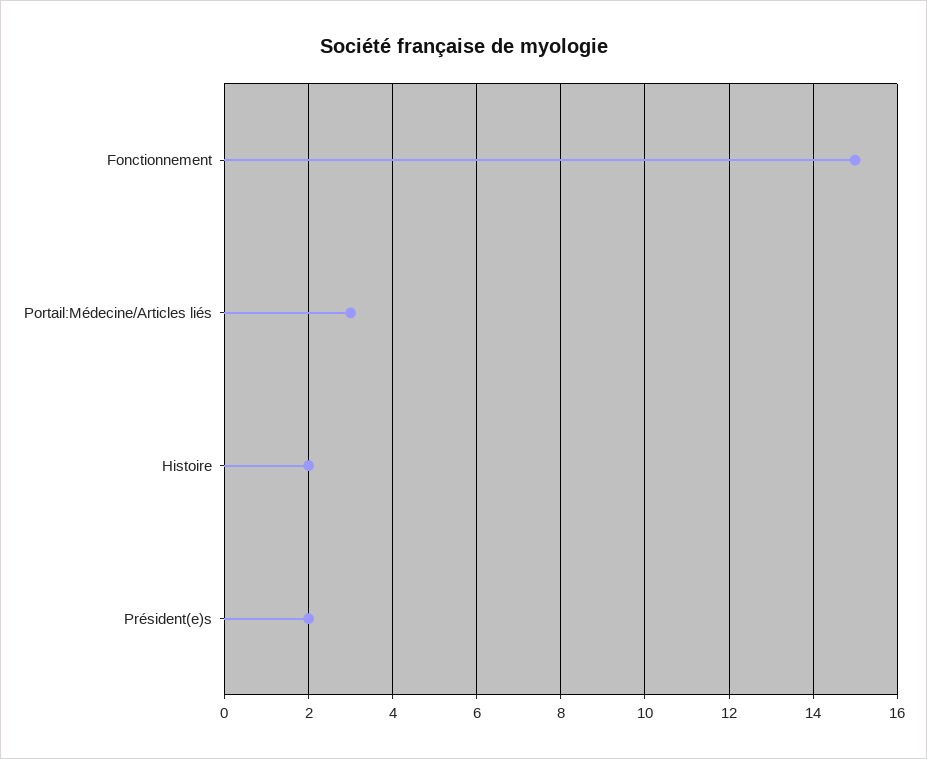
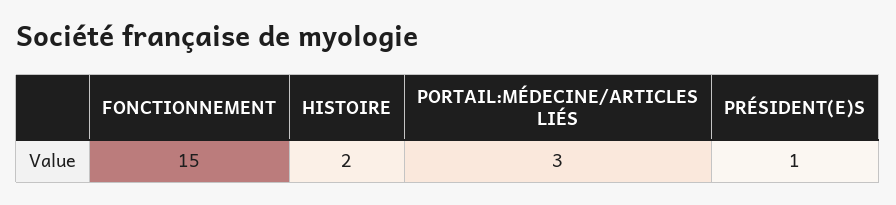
Président(e)s: 2 -> 1

